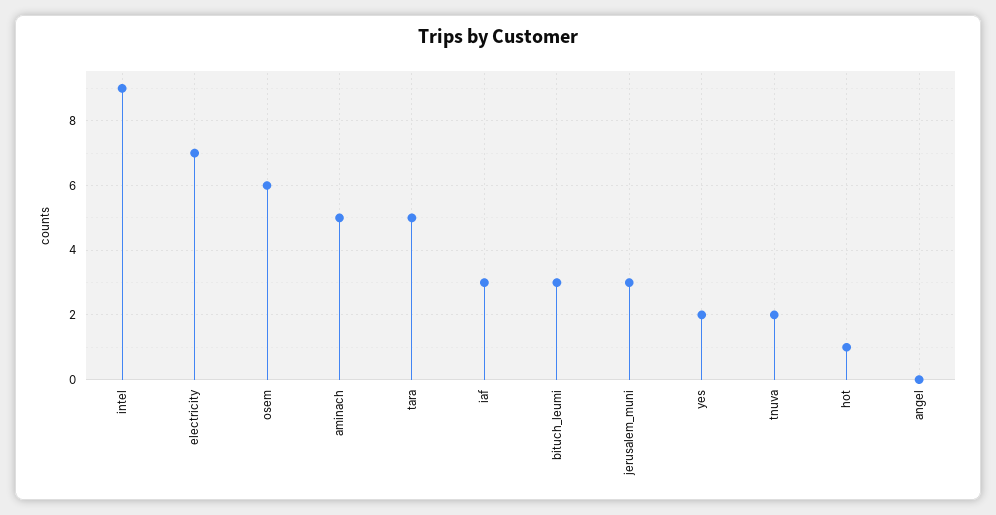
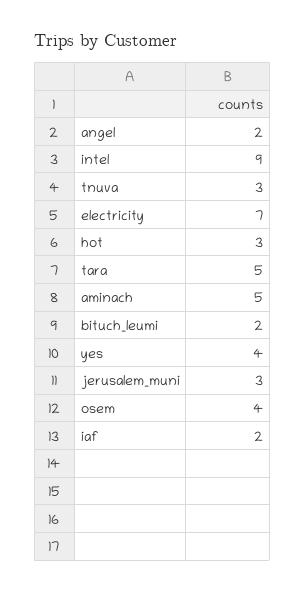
osem: 6 -> 4
iaf: 3 -> 2
bituch_leumi: 3 -> 2
yes: 2 -> 4
tnuva: 2 -> 3
hot: 1 -> 3
angel: 0 -> 2

